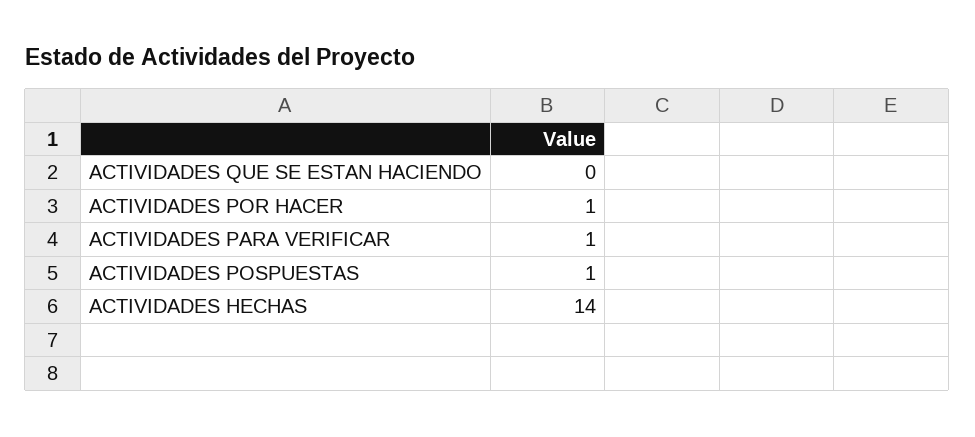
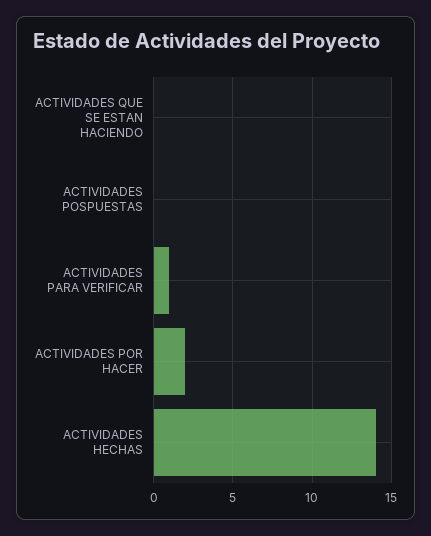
ACTIVIDADES POR HACER: 1 -> 2
ACTIVIDADES POSPUESTAS: 1 -> 0

